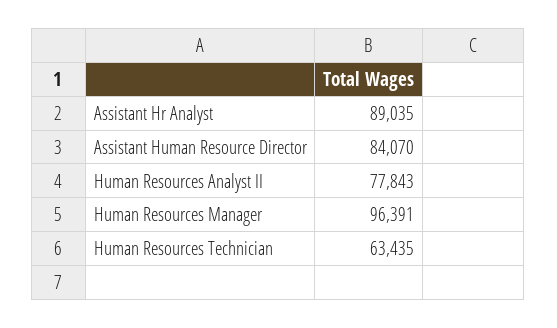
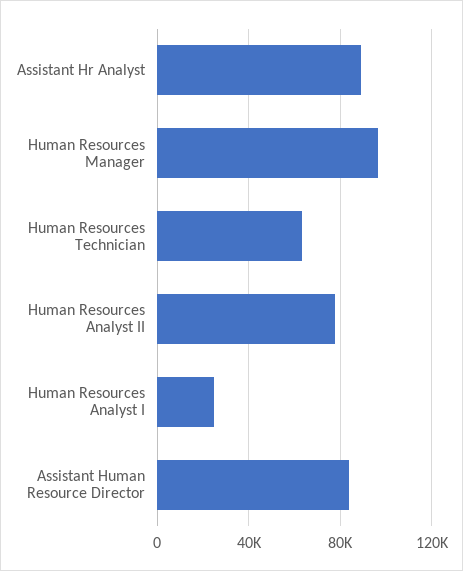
Human Resources Analyst I: none -> 25000

